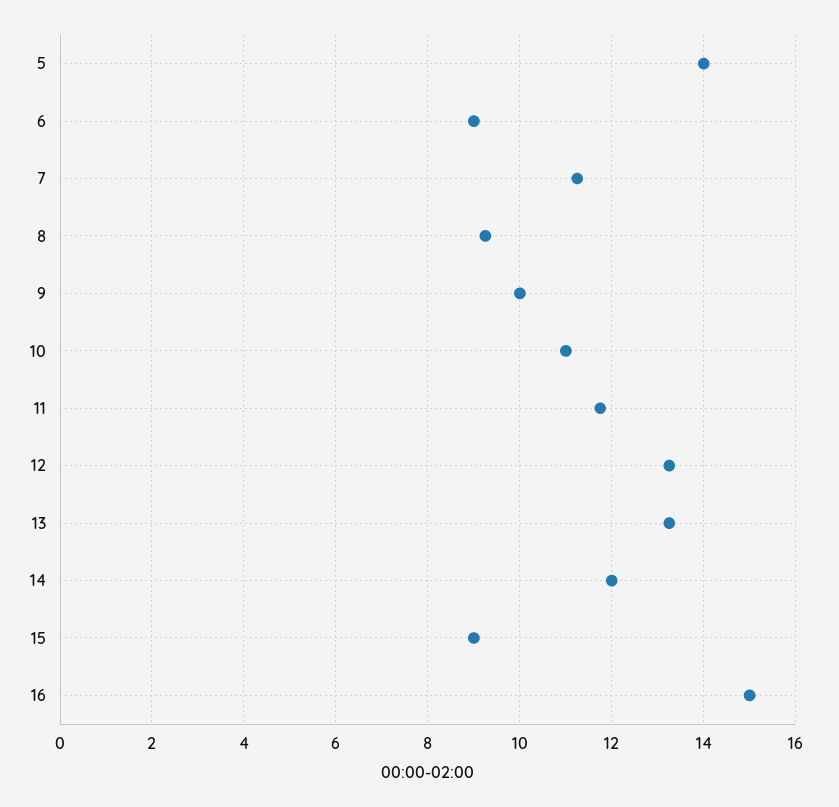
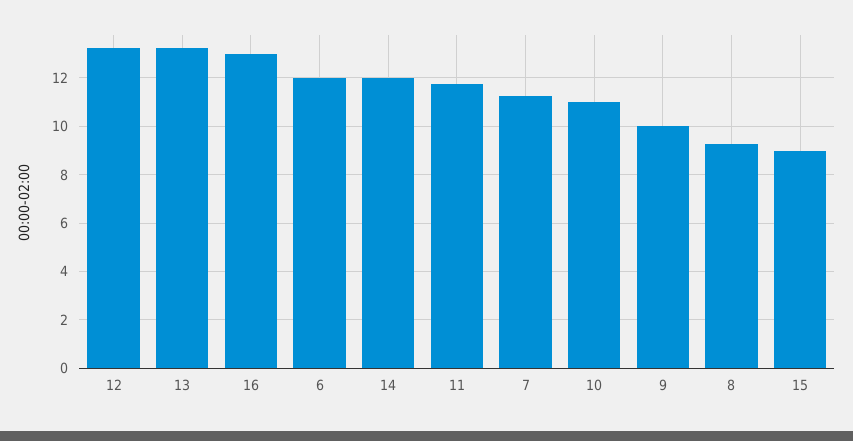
5: 14 -> none
6: 9 -> 12
16: 15 -> 13

